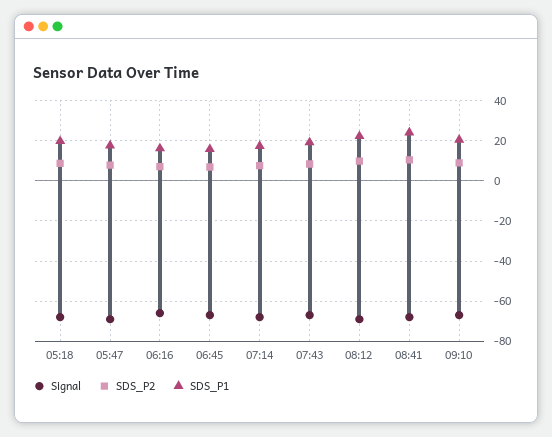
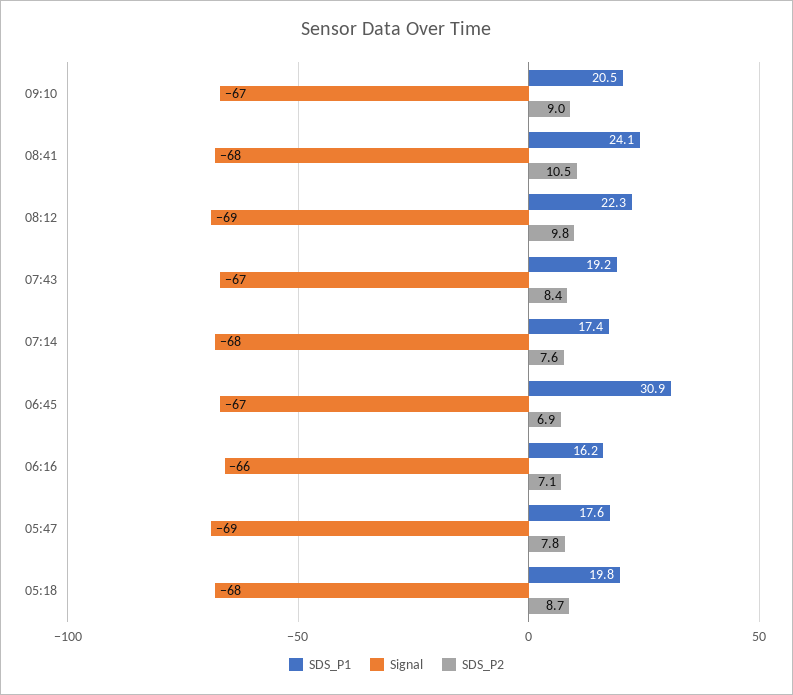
SDS_P1, 06:45: 15 -> 30.9

